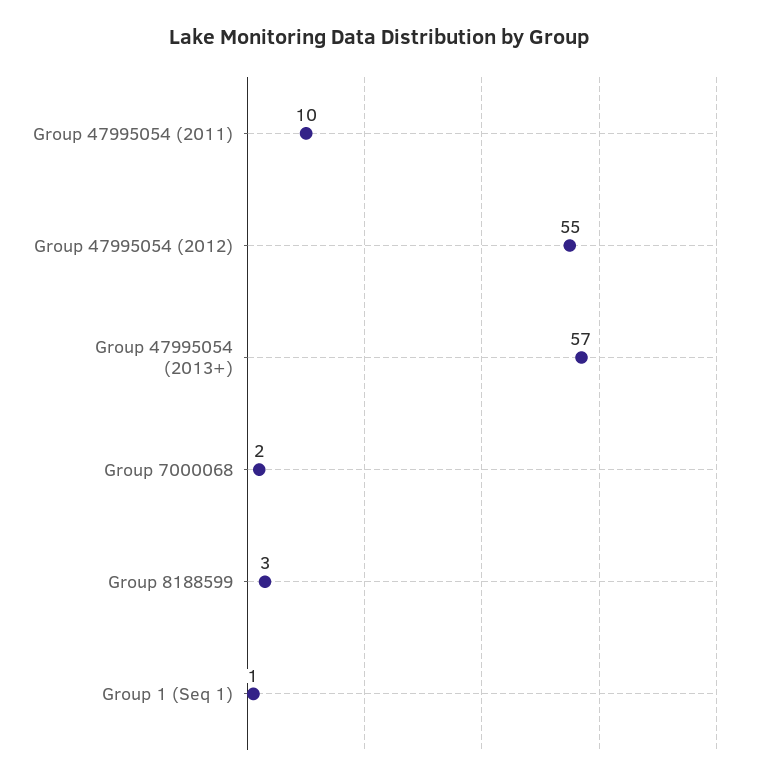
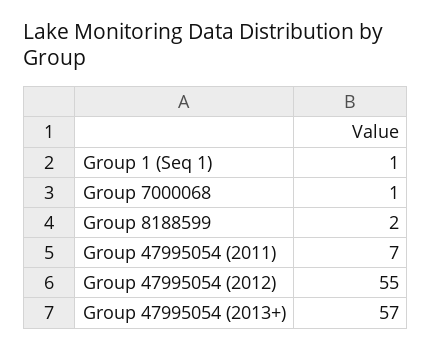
Group 47995054 (2011): 10 -> 7
Group 7000068: 2 -> 1
Group 8188599: 3 -> 2

